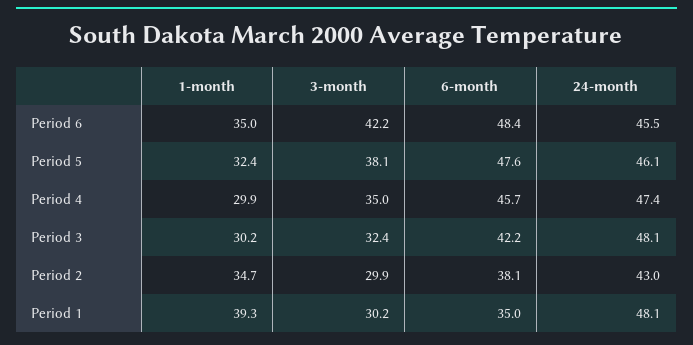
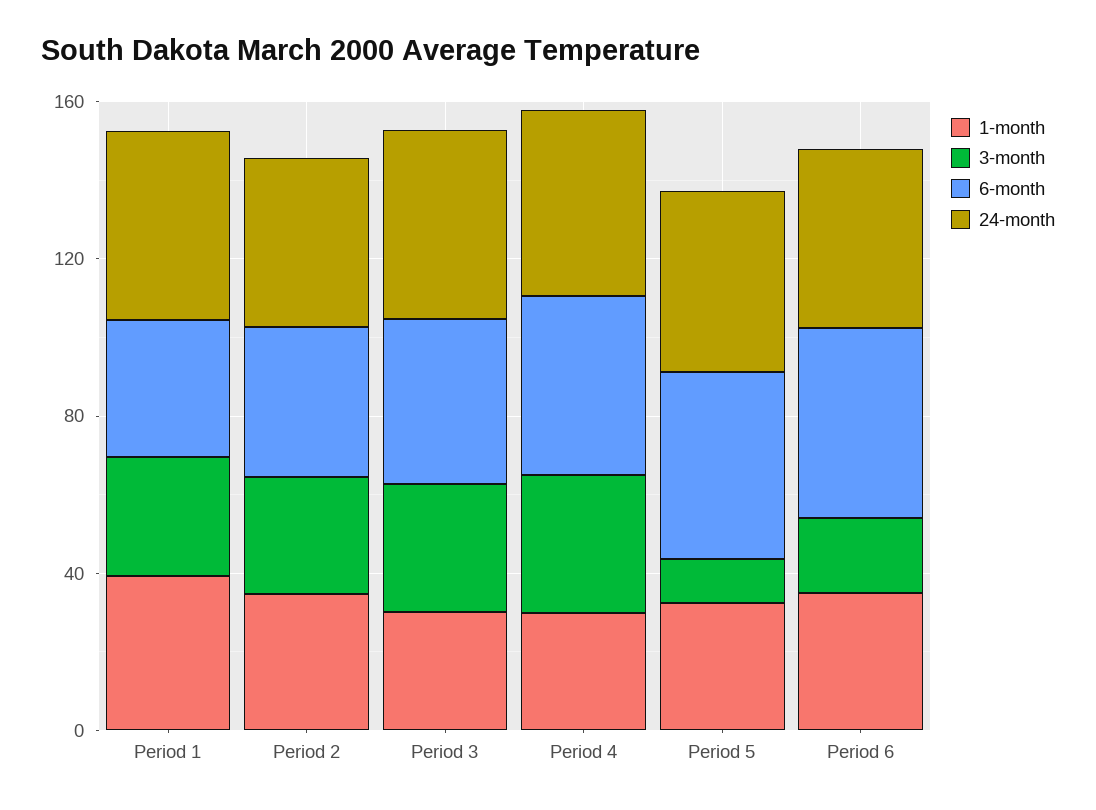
3-month, Period 6: 42.2 -> 20
3-month, Period 5: 38.1 -> 10

